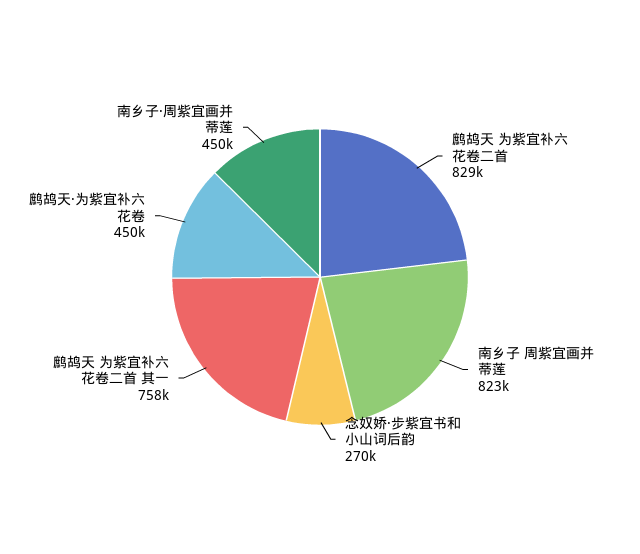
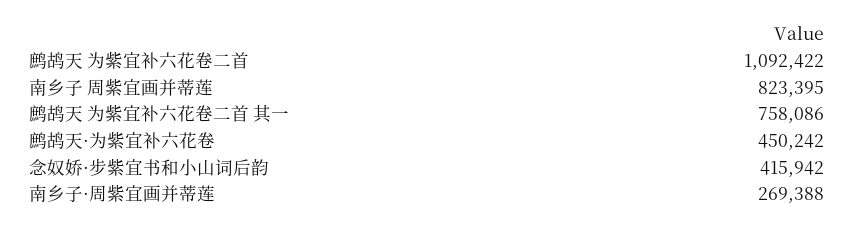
鹧鸪天 为紫宜补六花卷二首: 829000 -> 1092422
念奴娇·步紫宜书和小山词后韵: 270000 -> 415942
南乡子·周紫宜画并蒂莲: 450000 -> 269388

